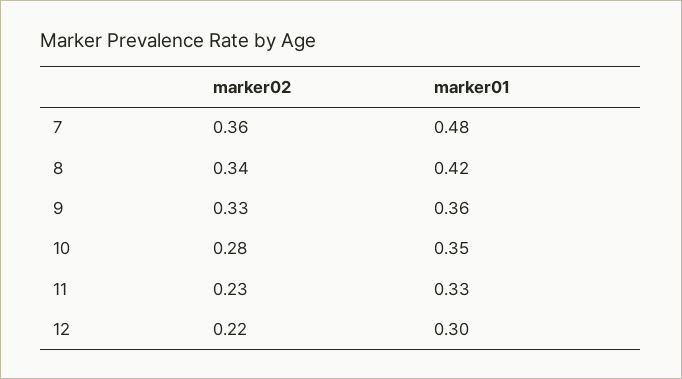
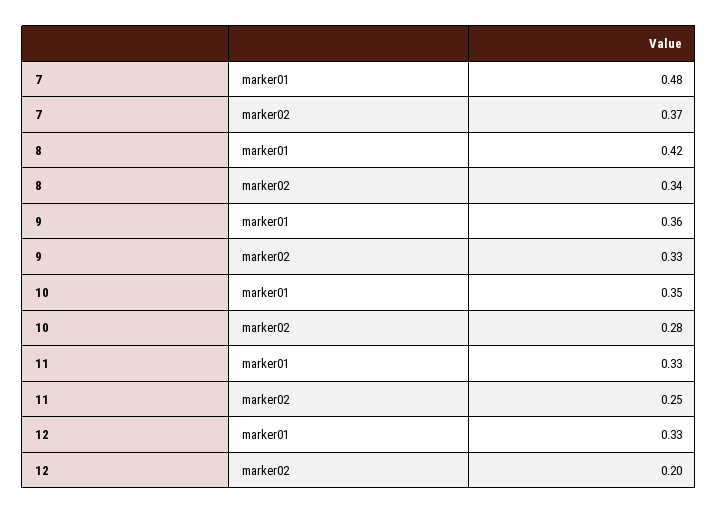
marker02, 7: 0.36 -> 0.37
marker02, 11: 0.23 -> 0.25
marker02, 12: 0.22 -> 0.2
marker01, 12: 0.3 -> 0.33

